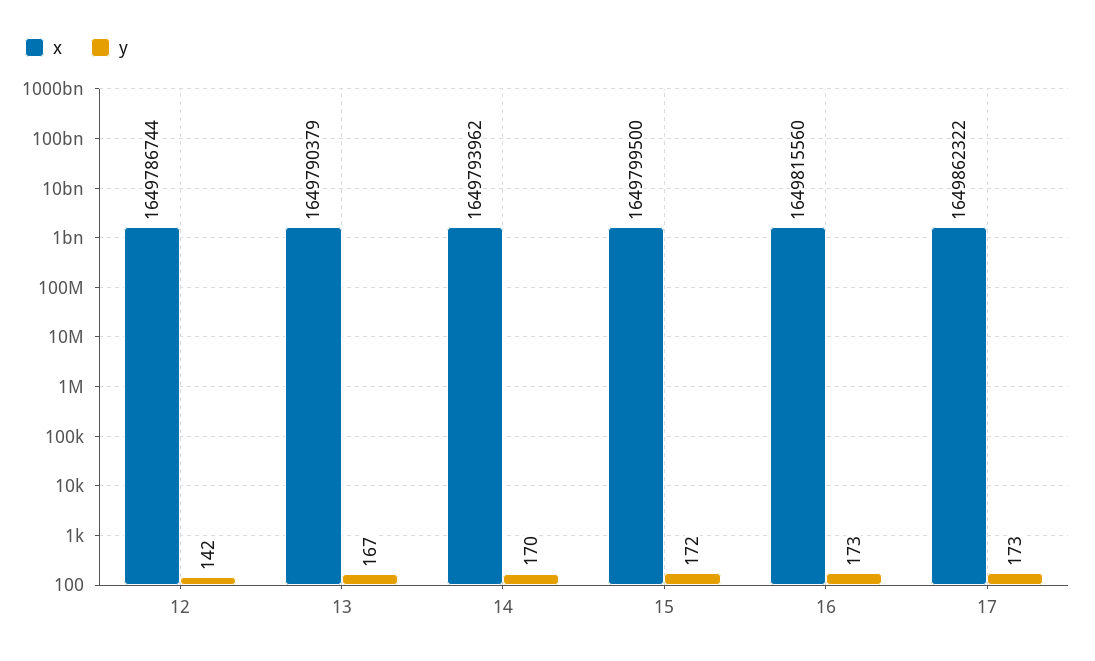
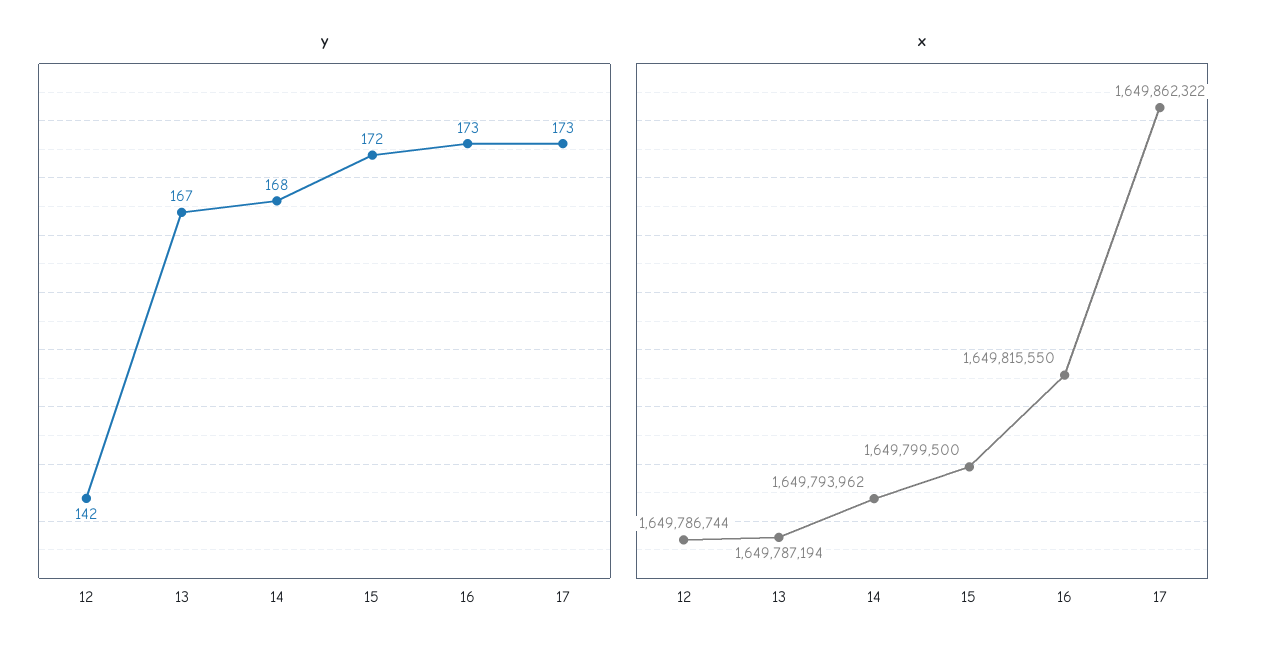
x, 13: 1649790379 -> 1649787194
y, 14: 170 -> 168
x, 16: 1649815560 -> 1649815550

